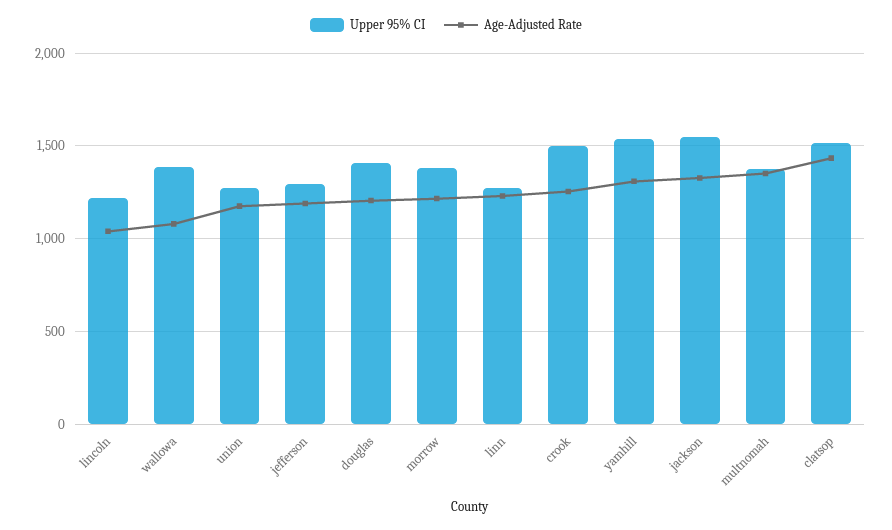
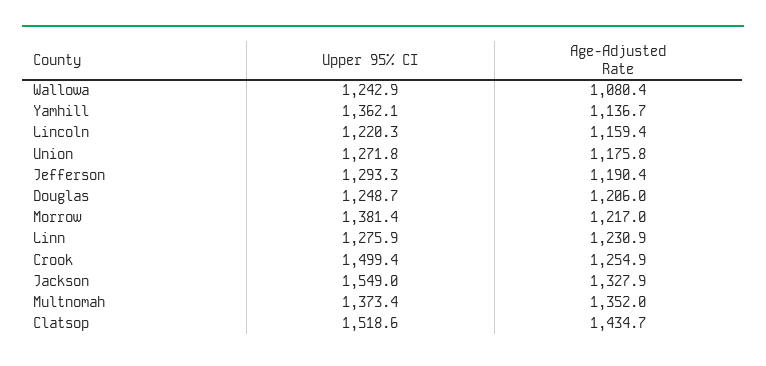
Age-Adjusted Rate, lincoln: 1050 -> 1159.4
Upper 95% CI, wallowa: 1400 -> 1242.9
Upper 95% CI, douglas: 1400 -> 1248.7
Upper 95% CI, yamhill: 1550 -> 1362.1
Age-Adjusted Rate, yamhill: 1300 -> 1136.7

